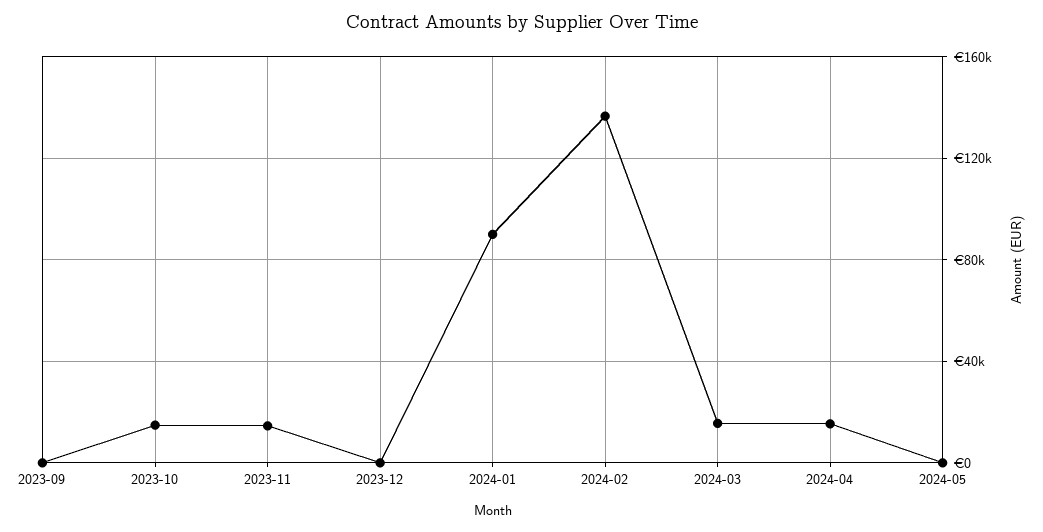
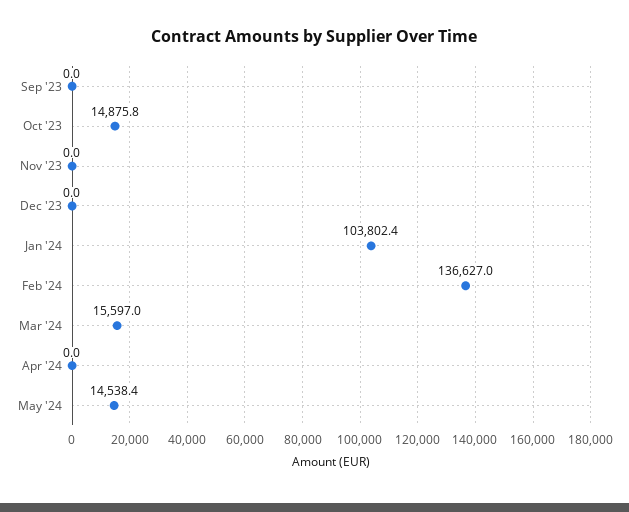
2023-11: 15000 -> 0
2024-01: 90000 -> 103802.4
2024-04: 15000 -> 0
2024-05: 0 -> 14538.4

